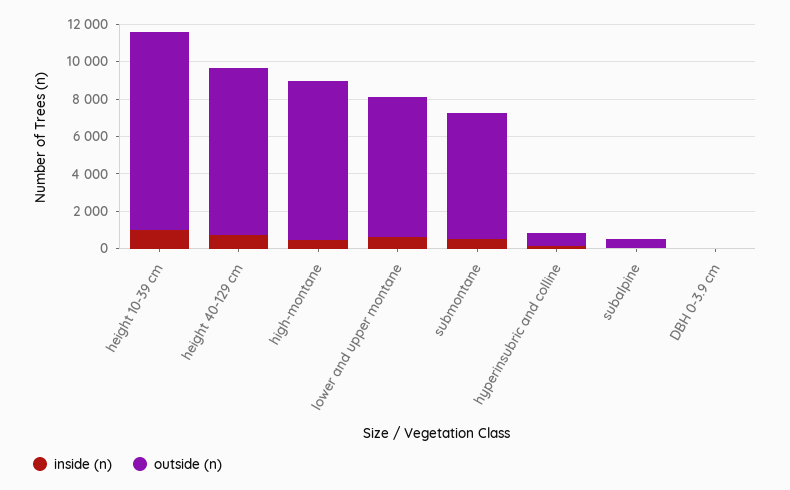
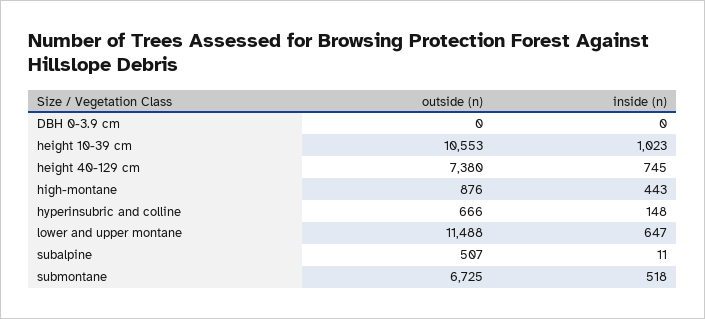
outside (n), height 40-129 cm: 9000 -> 7380
outside (n), high-montane: 8500 -> 876
outside (n), lower and upper montane: 7500 -> 11488

